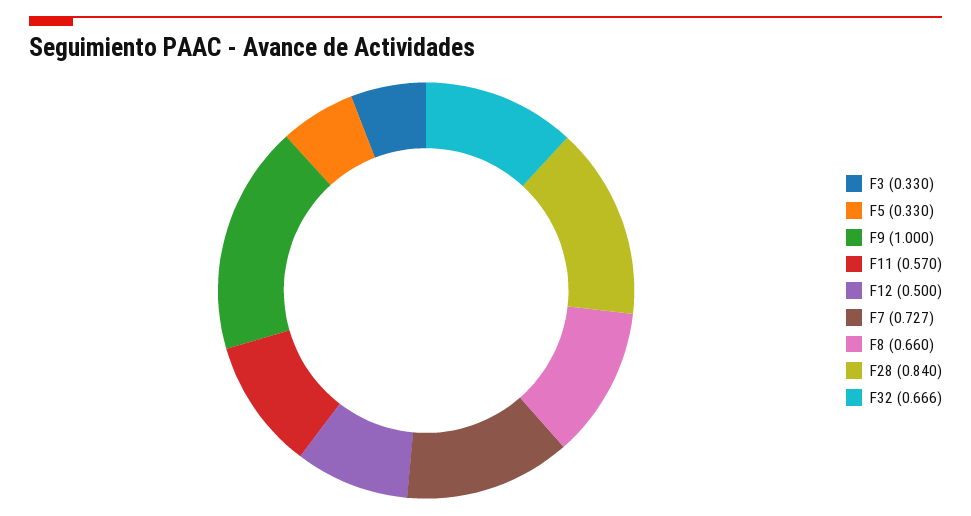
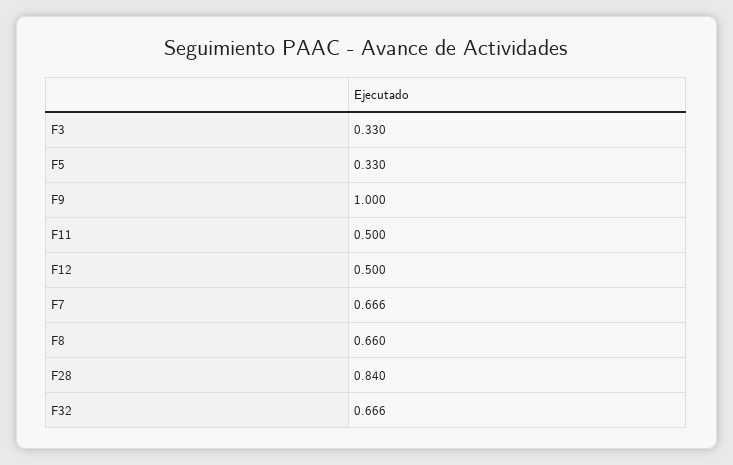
F11: 0.57 -> 0.5
F7: 0.727 -> 0.666

